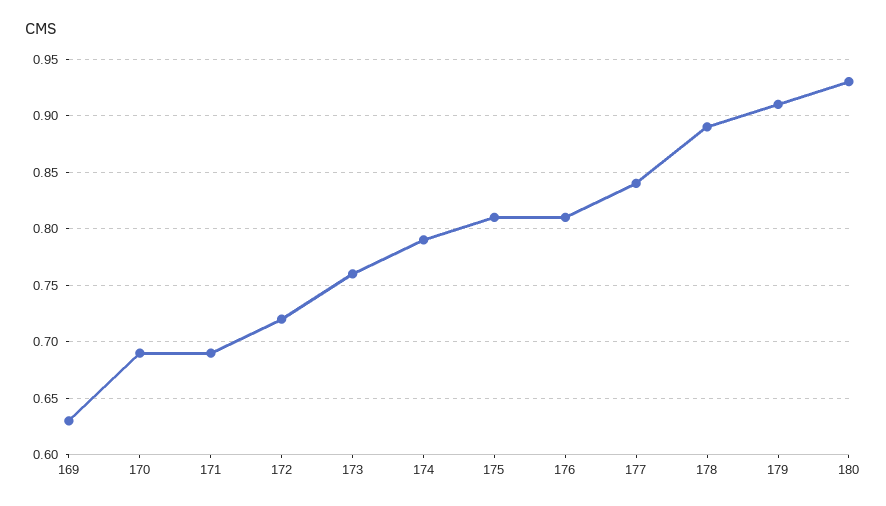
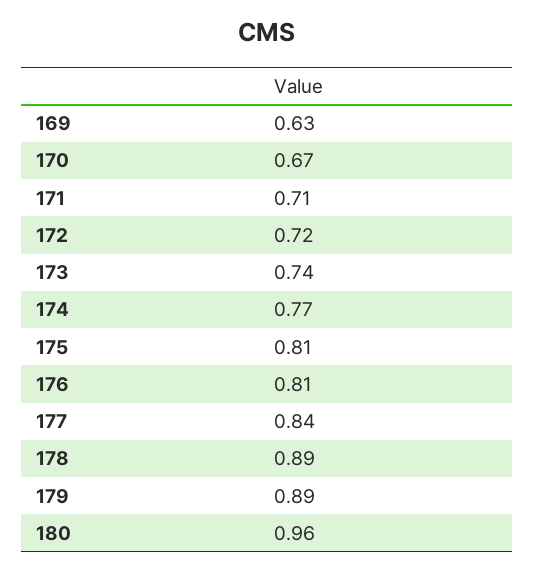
170: 0.69 -> 0.67
171: 0.69 -> 0.71
173: 0.76 -> 0.74
174: 0.79 -> 0.77
179: 0.91 -> 0.89
180: 0.93 -> 0.96

